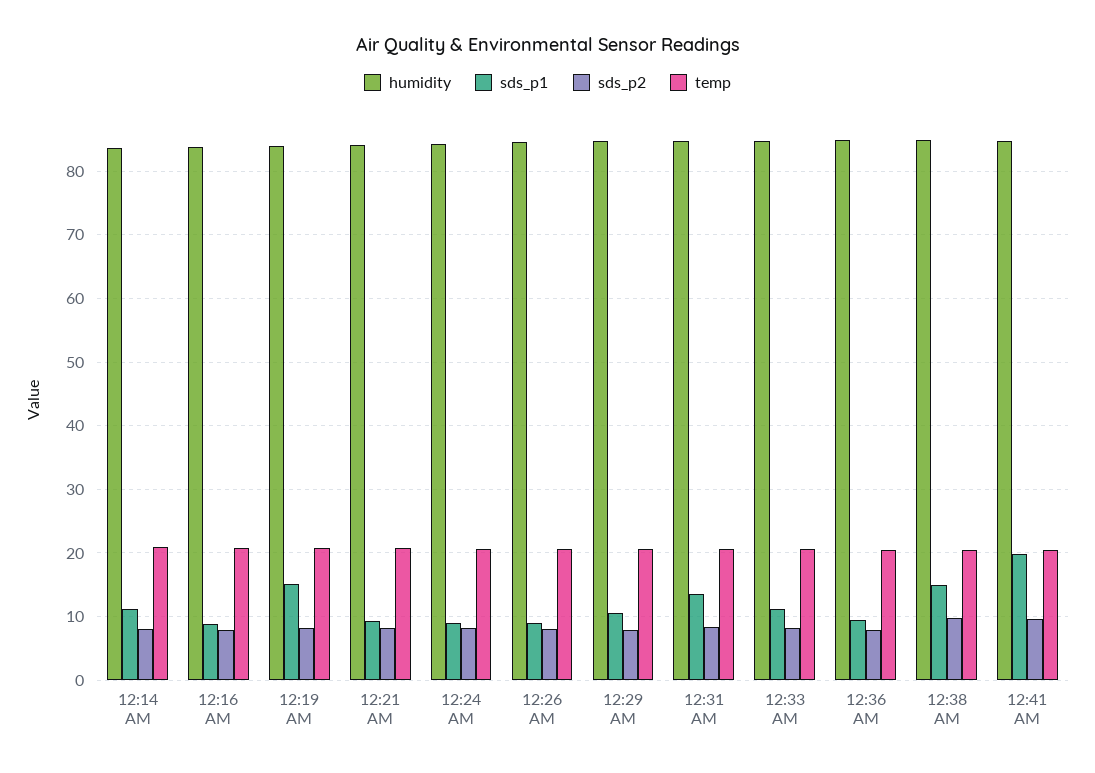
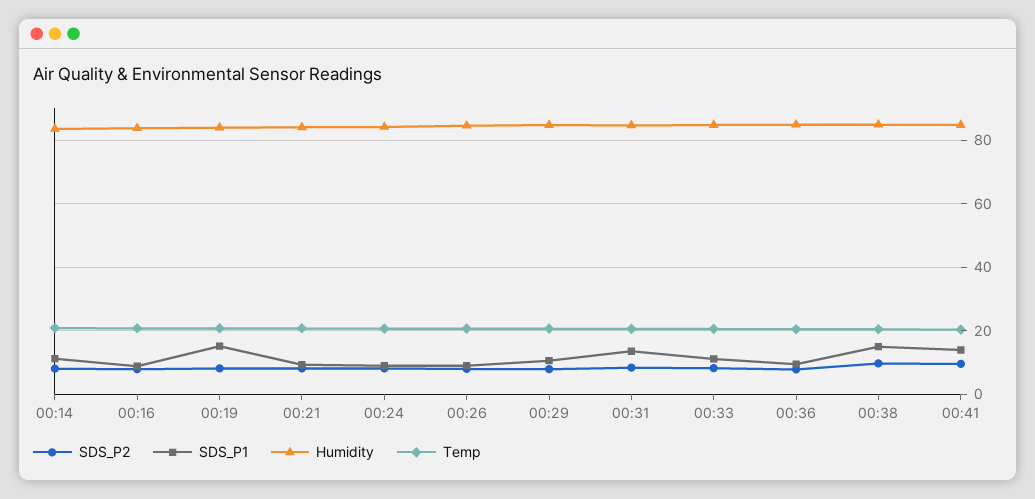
sds_p1, 12:41 AM: 20 -> 14

